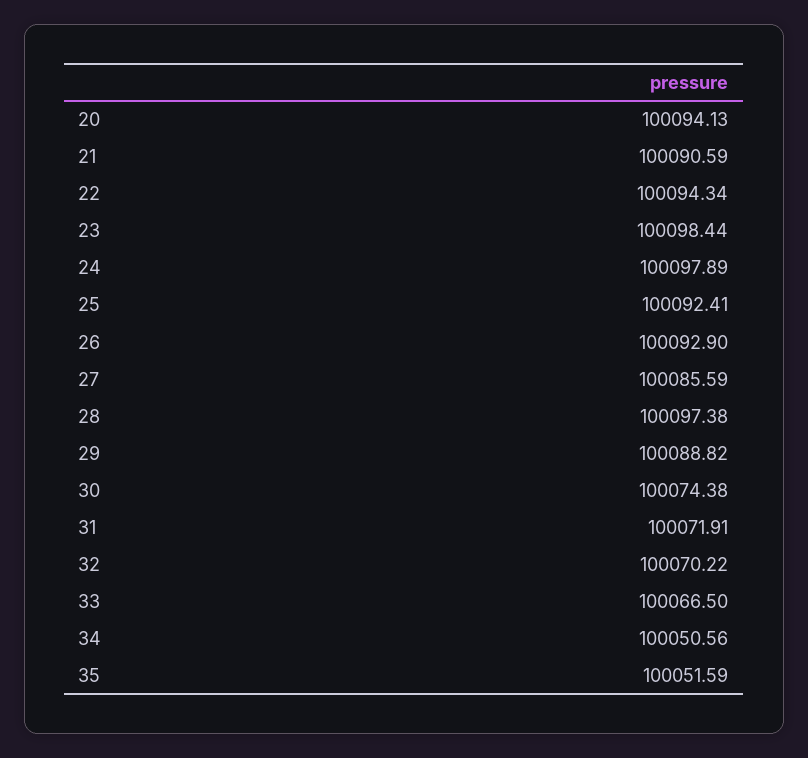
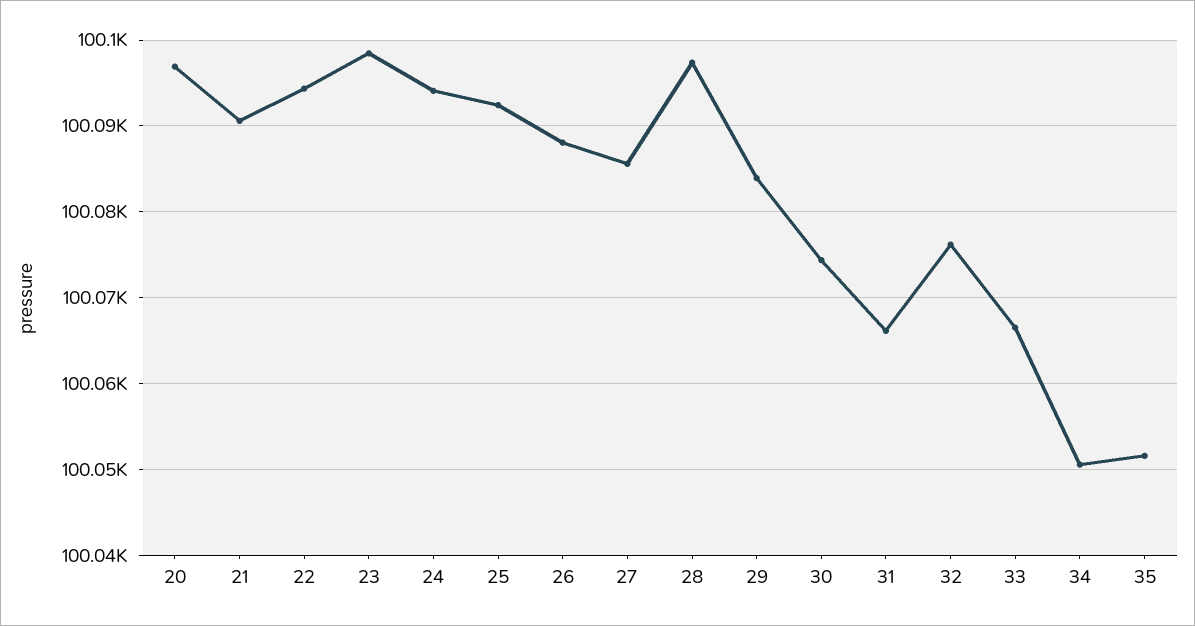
20: 100094.13 -> 100097
24: 100097.89 -> 100094
26: 100092.9 -> 100088
29: 100088.82 -> 100084
31: 100071.91 -> 100066
32: 100070.22 -> 100076

